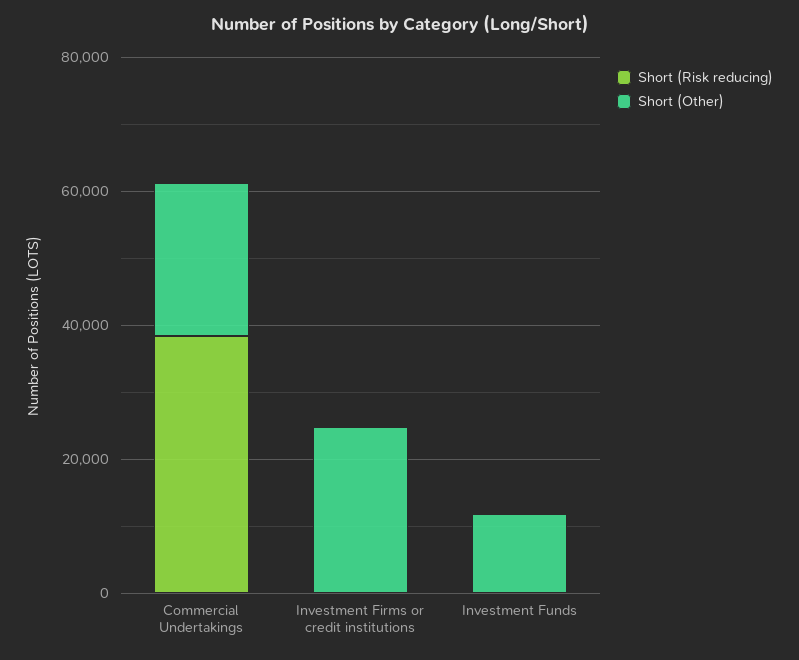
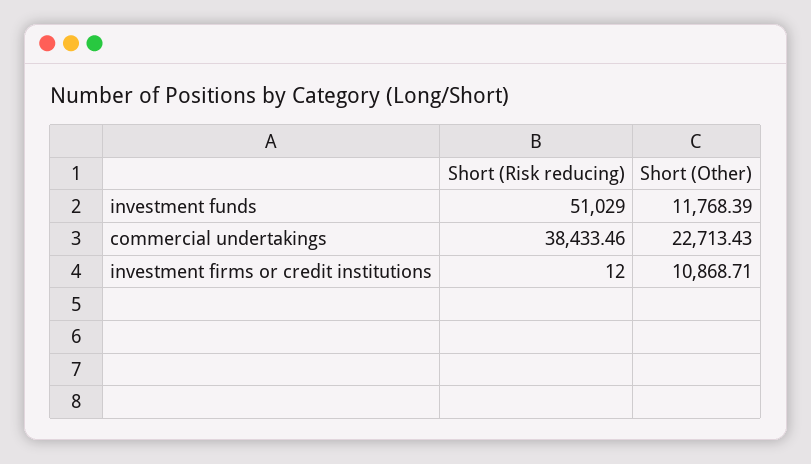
Short (Other), Investment Firms or credit institutions: 25000 -> 10868.71
Short (Risk reducing), Investment Funds: 0 -> 51029

